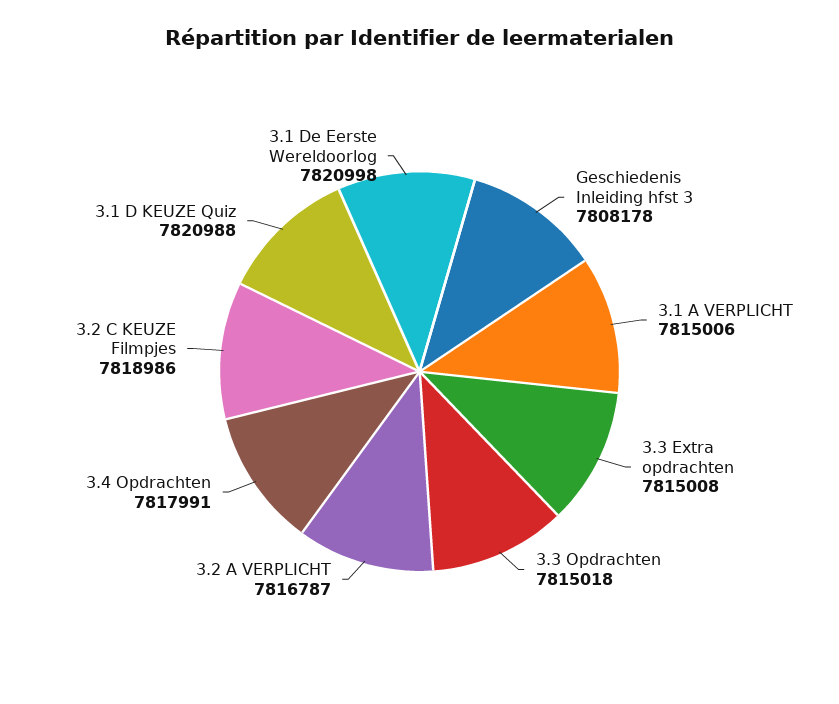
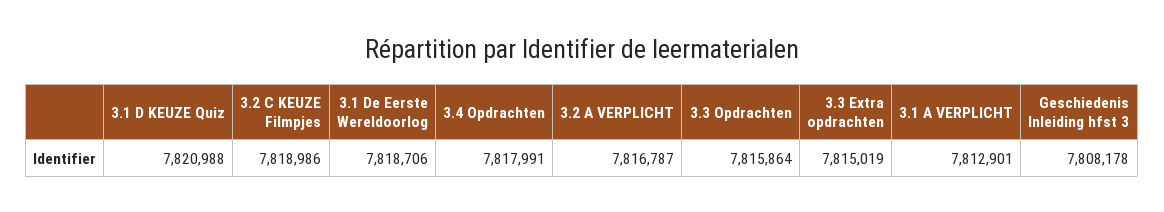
3.1 A VERPLICHT: 7815006 -> 7812901
3.3 Extra opdrachten: 7815008 -> 7815019
3.3 Opdrachten: 7815018 -> 7815864
3.1 De Eerste Wereldoorlog: 7820998 -> 7818706

